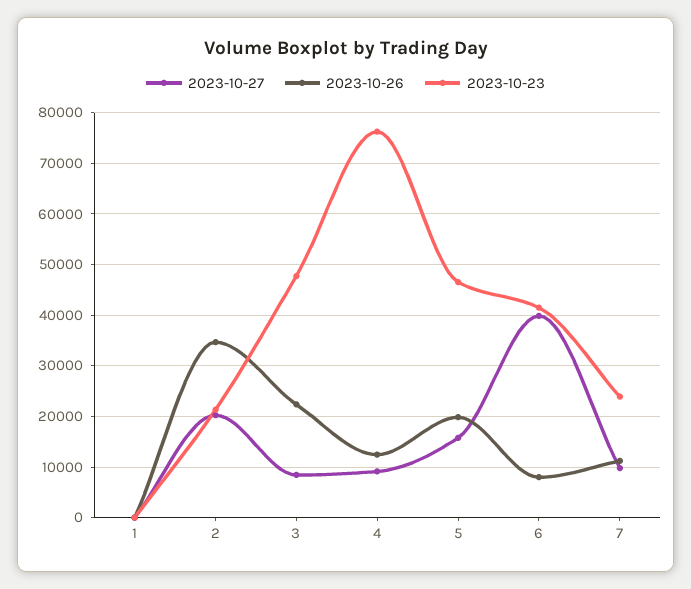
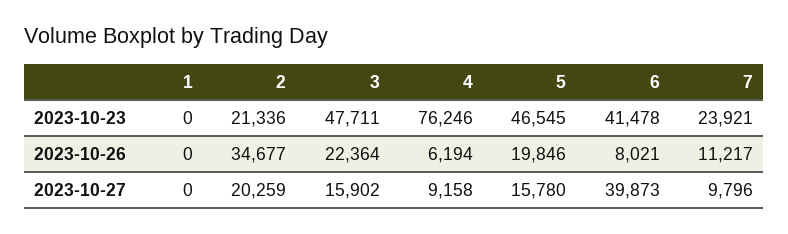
2023-10-27, 3: 8000 -> 15902
2023-10-26, 4: 12000 -> 6194

